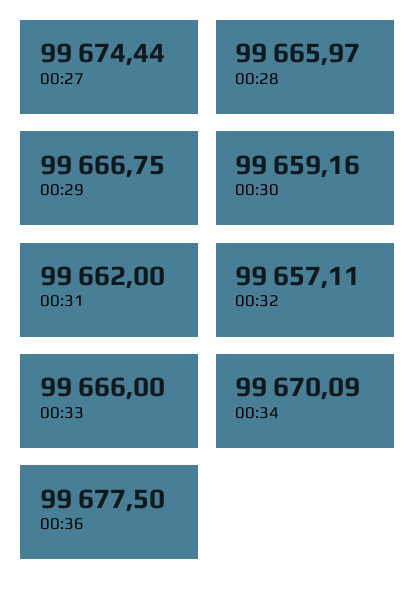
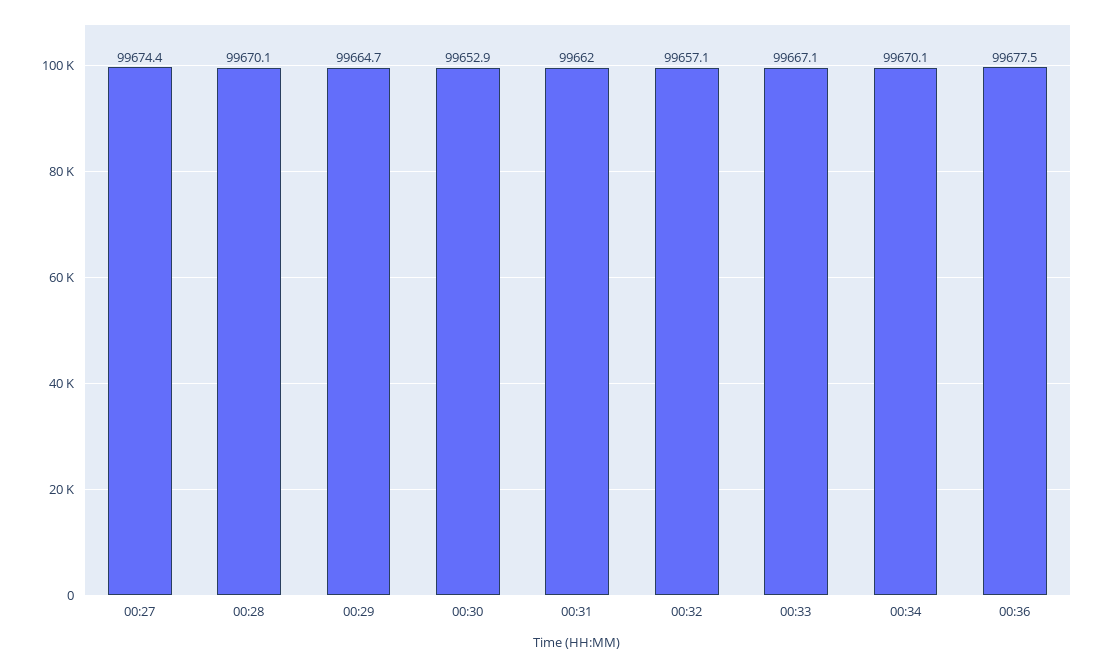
00:28: 99665.97 -> 99670.1
00:29: 99666.75 -> 99664.7
00:30: 99659.16 -> 99652.9
00:33: 99666 -> 99667.1

